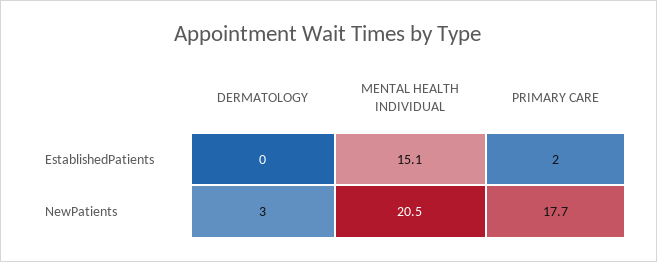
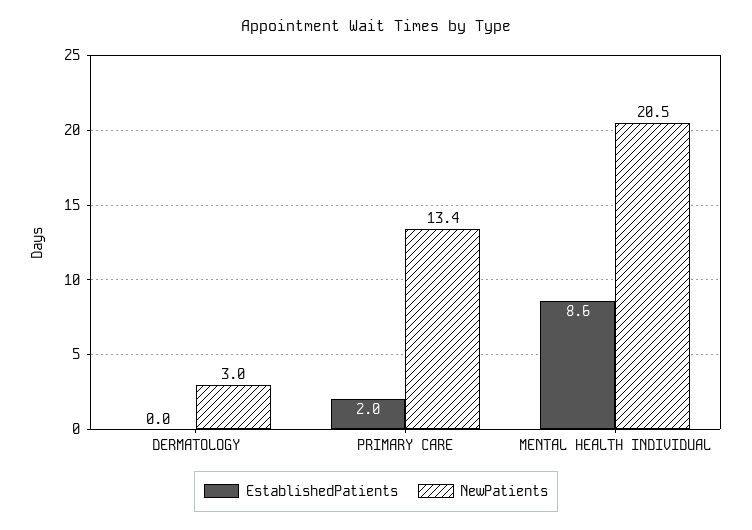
EstablishedPatients, MENTAL HEALTH INDIVIDUAL: 15.1 -> 8.6
NewPatients, PRIMARY CARE: 17.7 -> 13.4

